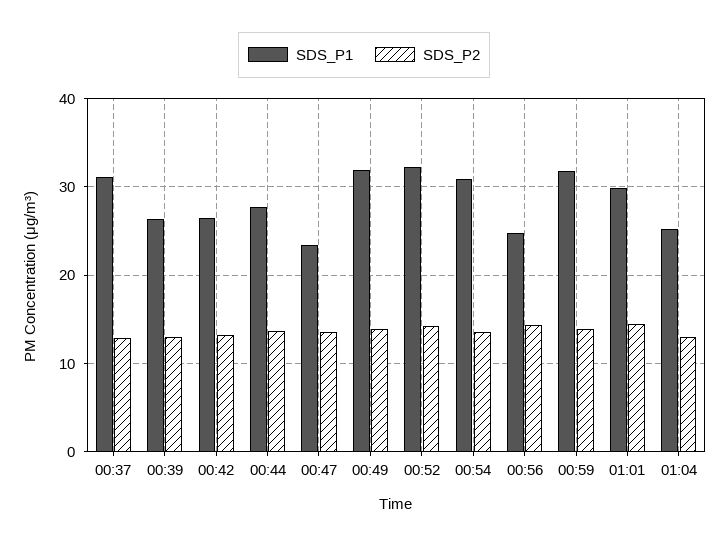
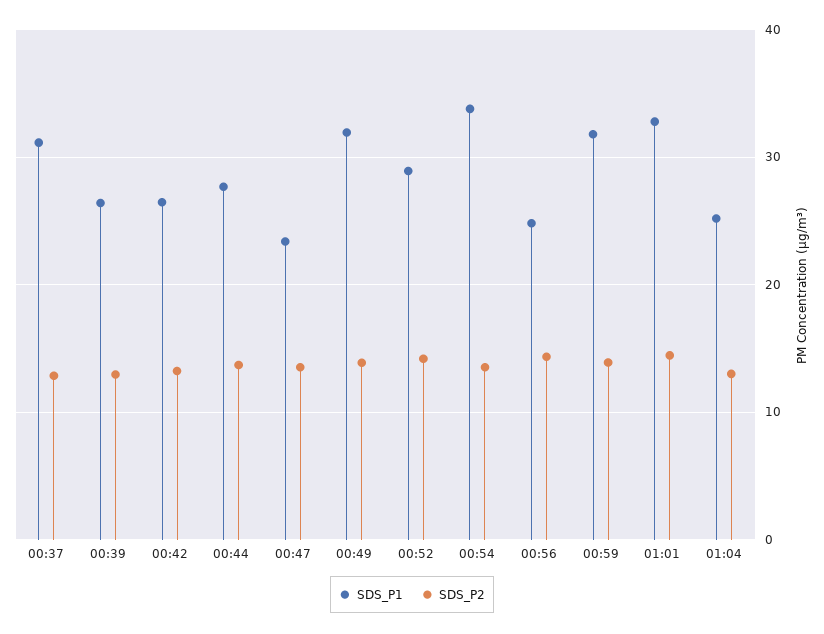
SDS_P1, 00:52: 32 -> 29
SDS_P1, 00:54: 31 -> 34
SDS_P1, 01:01: 30 -> 33

